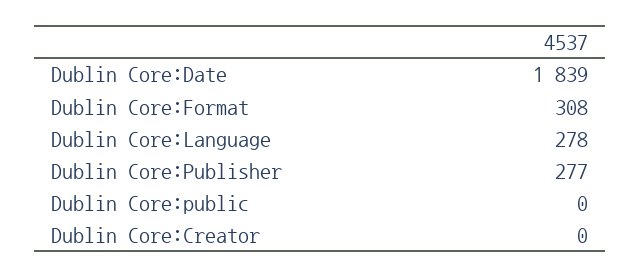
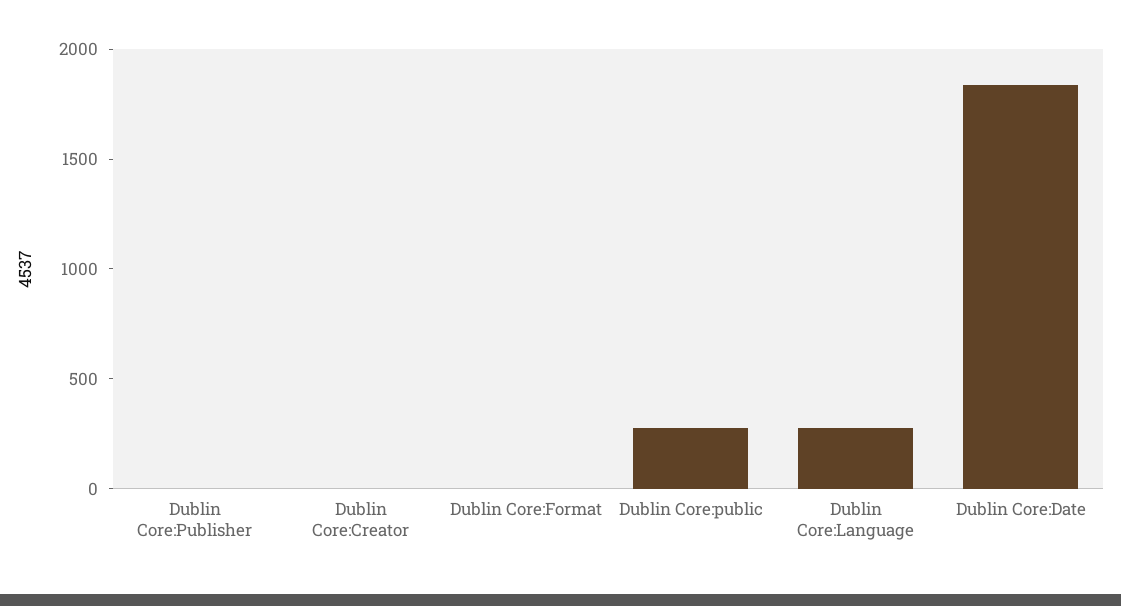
Dublin Core:Format: 308 -> 0
Dublin Core:Publisher: 277 -> 0
Dublin Core:public: 0 -> 300

